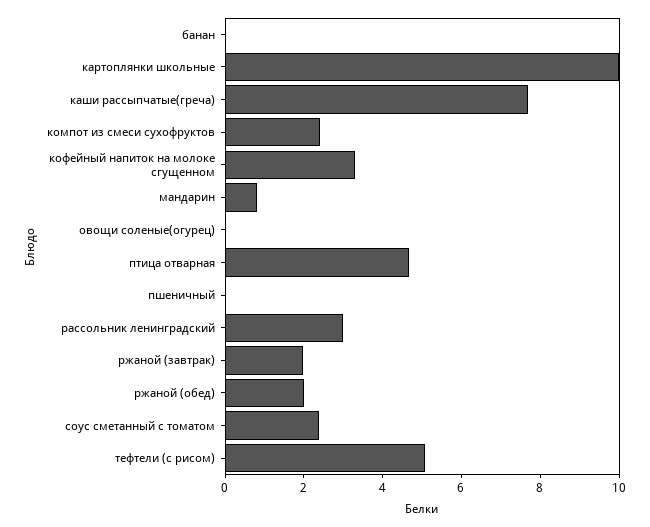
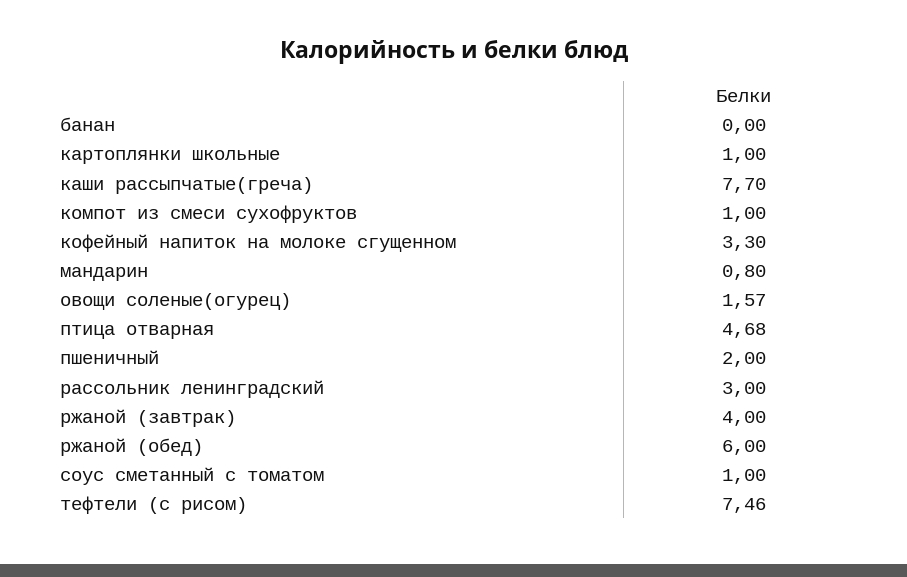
картоплянки школьные: 10 -> 1
компот из смеси сухофруктов: 2.5 -> 1
овощи соленые(огурец): 0 -> 1.57
пшеничный: 0 -> 2
ржаной (завтрак): 2 -> 4
ржаной (обед): 2 -> 6
соус сметанный с томатом: 2.5 -> 1
тефтели (с рисом): 5 -> 7.46

